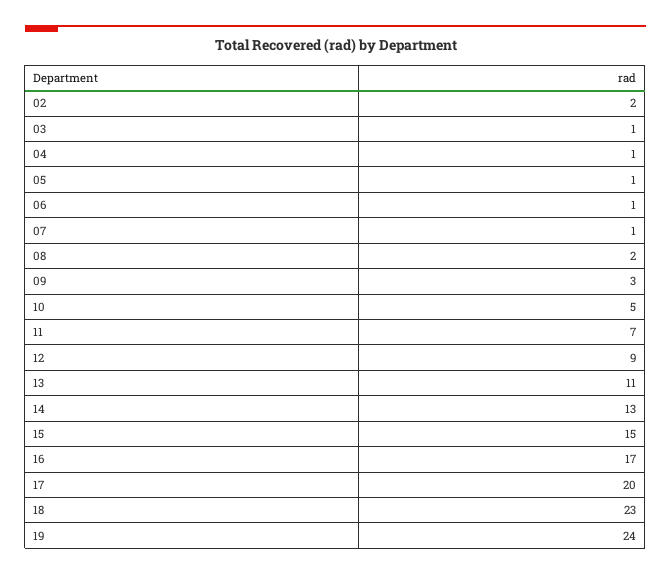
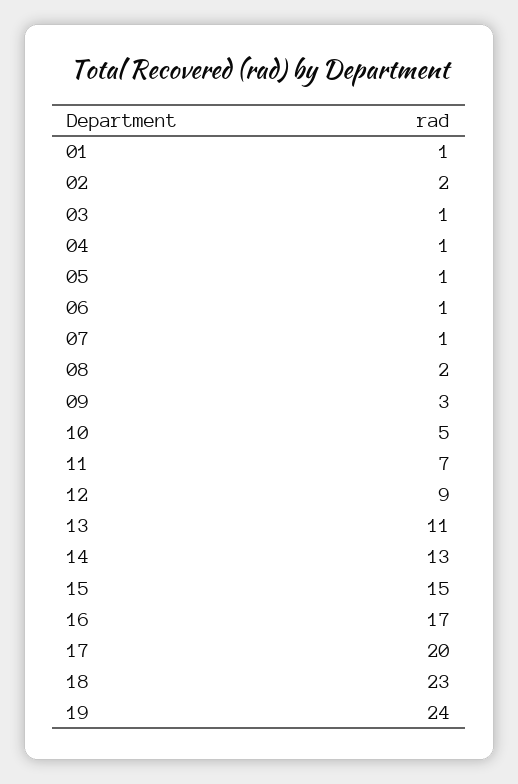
01: none -> 1

